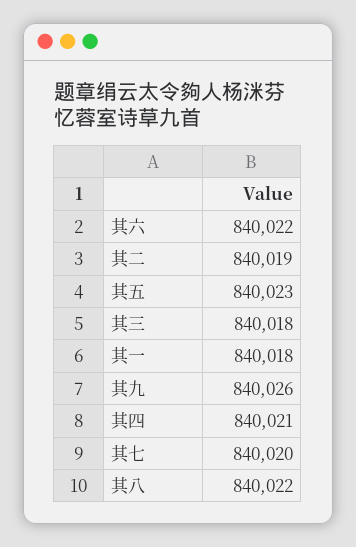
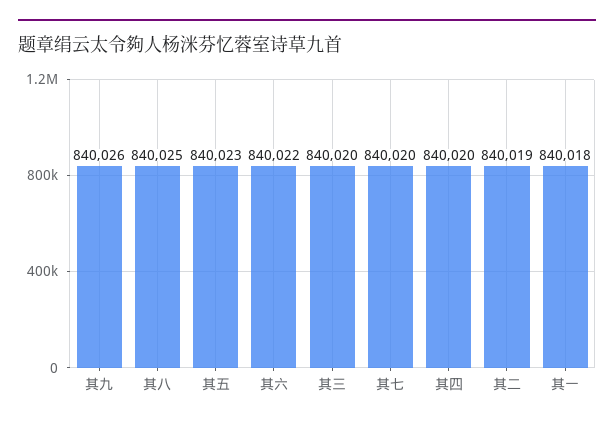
其三: 840018 -> 840020
其四: 840021 -> 840020
其八: 840022 -> 840025

